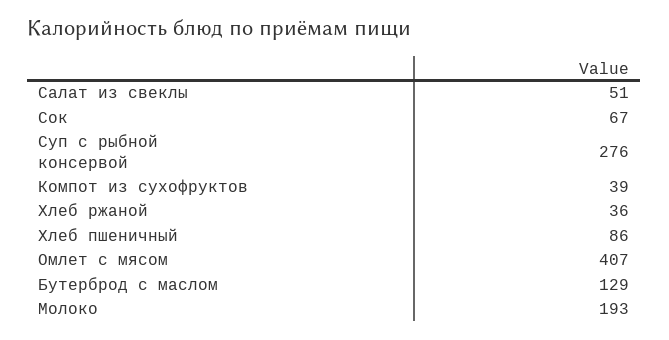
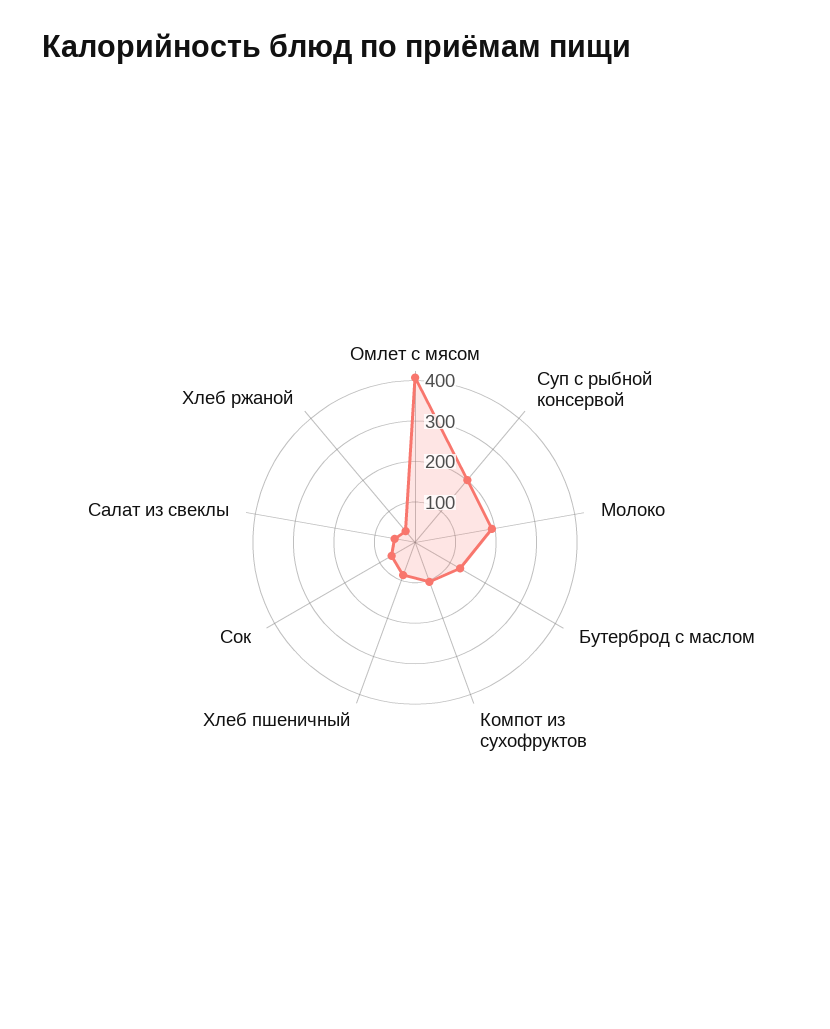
Суп с рыбной консервой: 276 -> 200
Компот из сухофруктов: 39 -> 100

